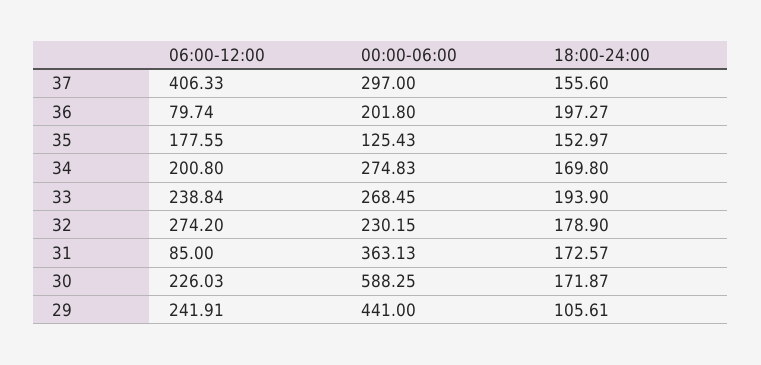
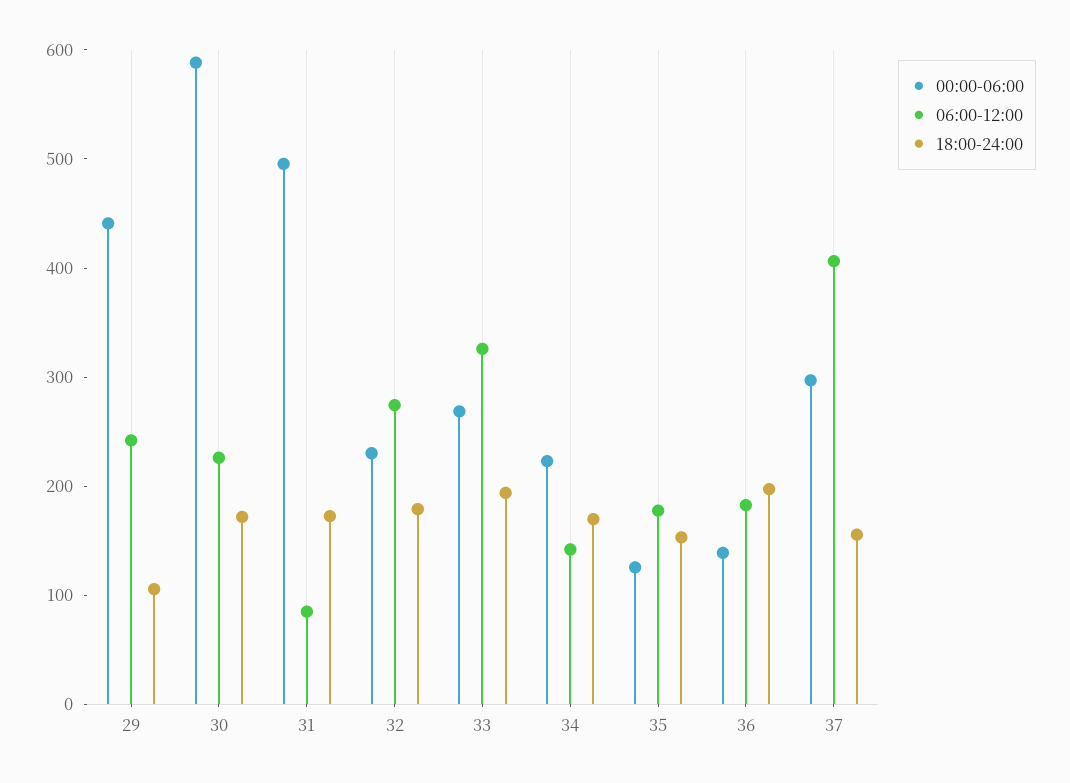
06:00-12:00, 36: 79.74 -> 180
00:00-06:00, 36: 201.8 -> 140
06:00-12:00, 34: 200.8 -> 140
00:00-06:00, 34: 274.83 -> 220
06:00-12:00, 33: 238.84 -> 320
00:00-06:00, 31: 363.13 -> 500

